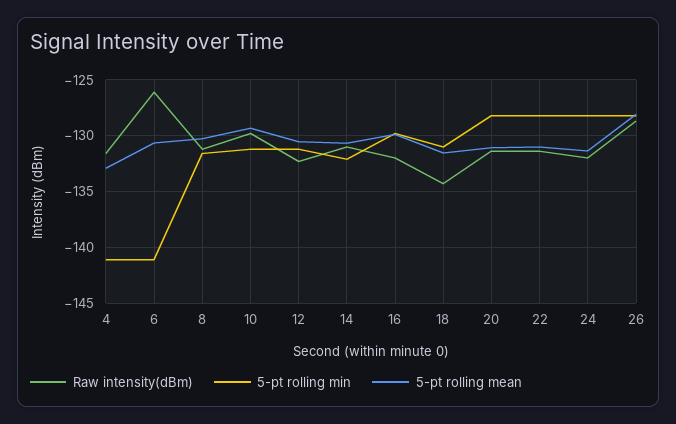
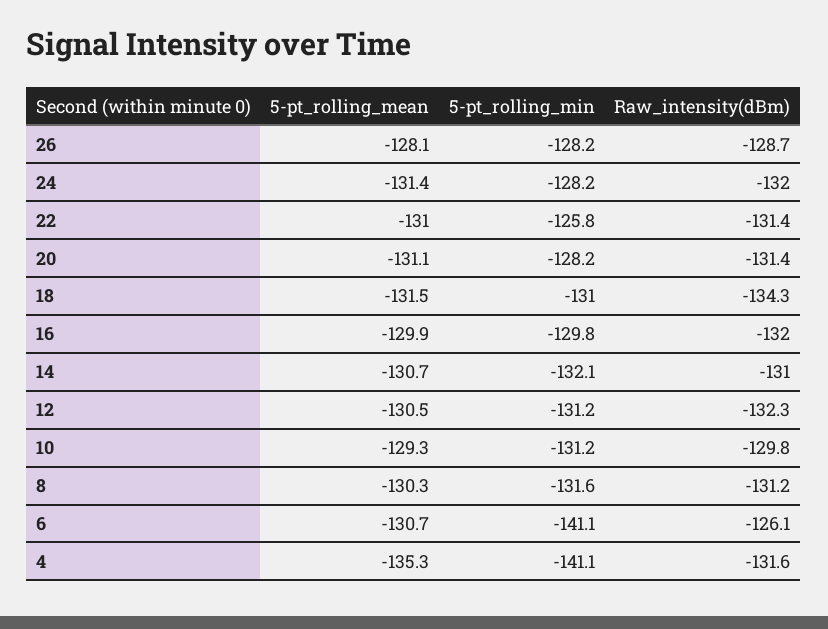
5-pt rolling mean, 4: -133 -> -135.3
5-pt rolling min, 22: -128 -> -125.8

